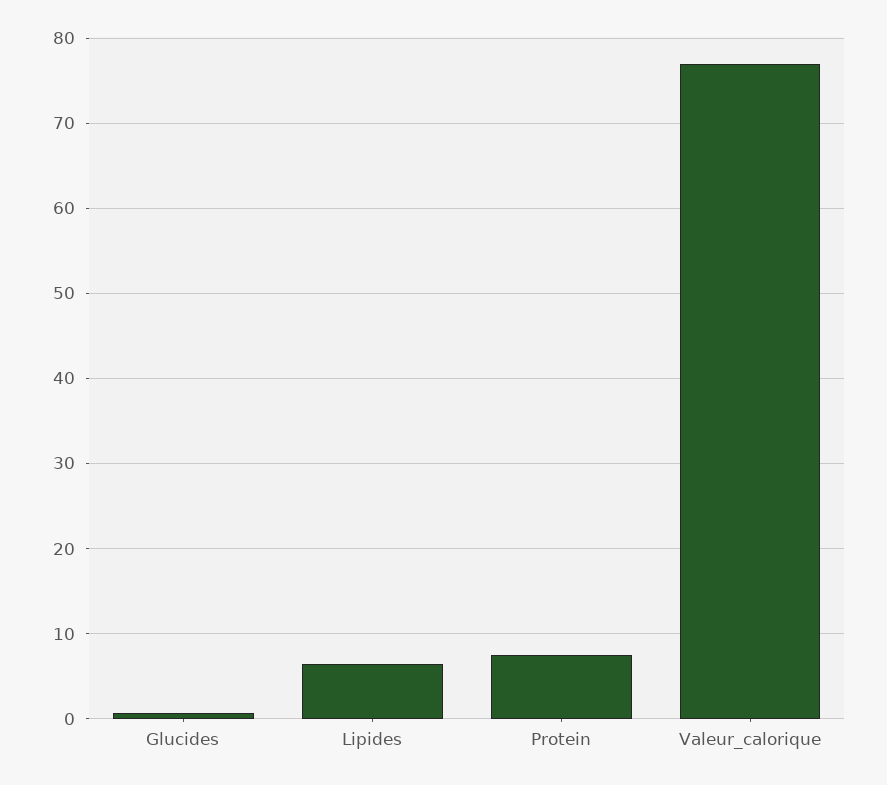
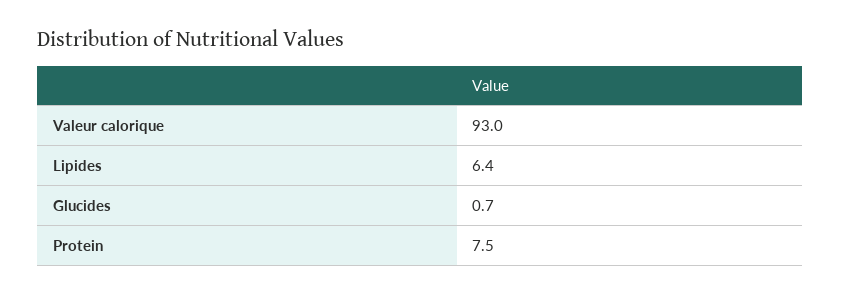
Valeur_calorique: 77 -> 93

